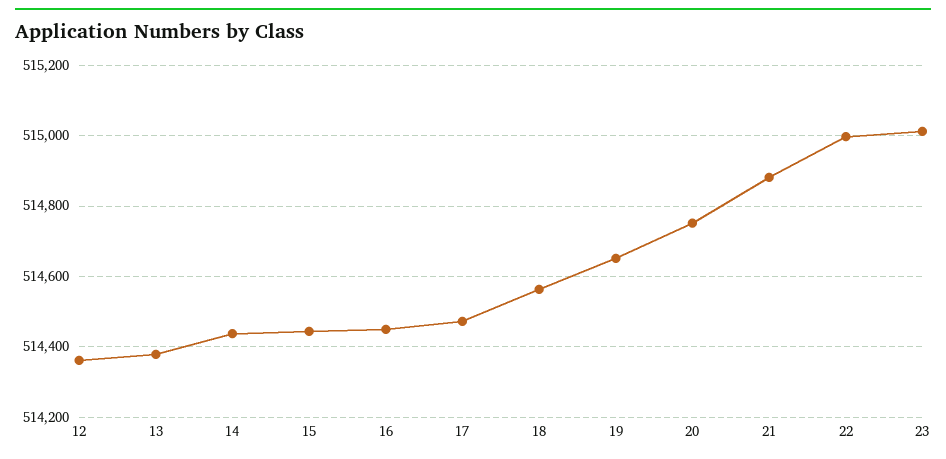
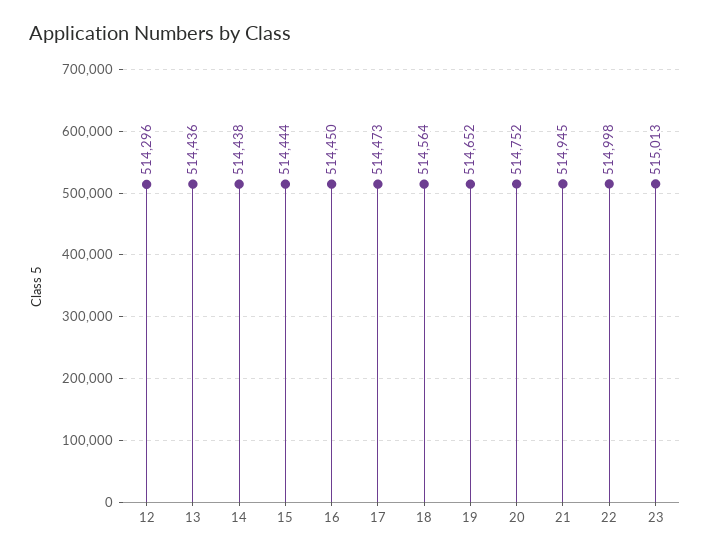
12: 514360 -> 514296
13: 514380 -> 514436
21: 514880 -> 514945

